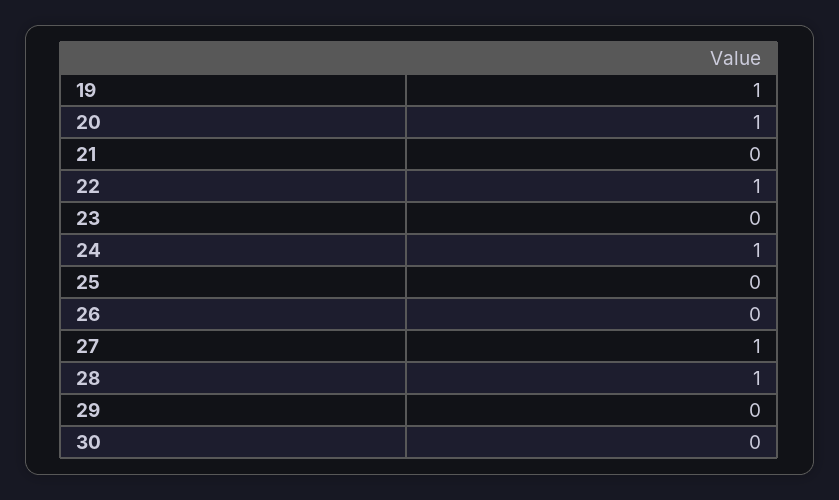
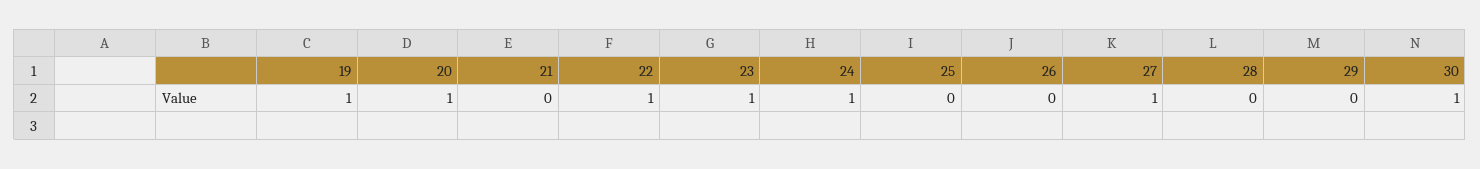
23: 0 -> 1
28: 1 -> 0
30: 0 -> 1

